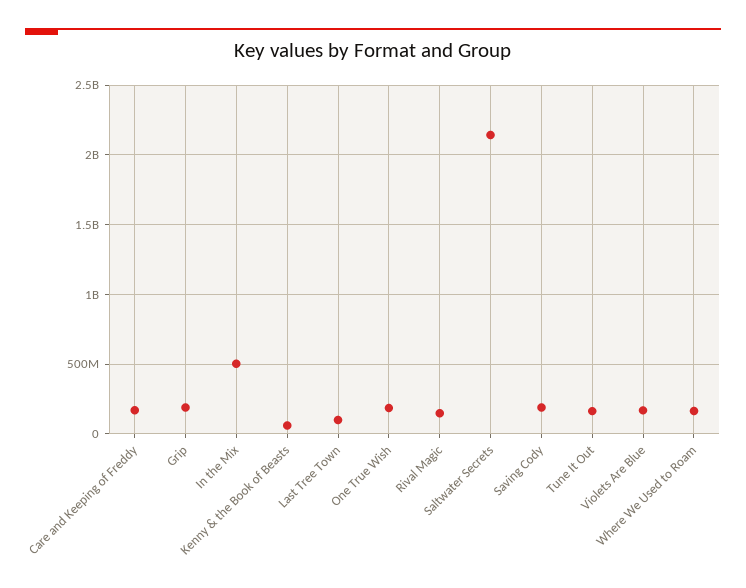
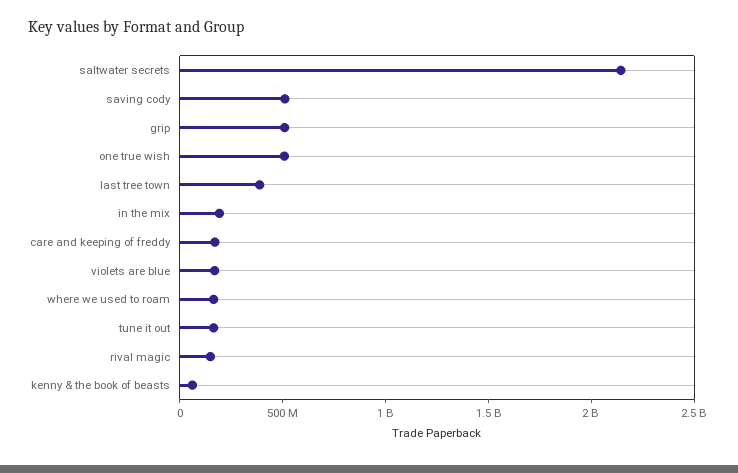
Grip: 200000000 -> 500000000
In the Mix: 500000000 -> 200000000
Last Tree Town: 100000000 -> 400000000
One True Wish: 200000000 -> 500000000
Saving Cody: 200000000 -> 500000000

